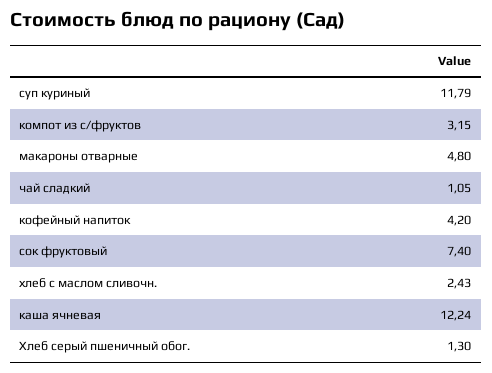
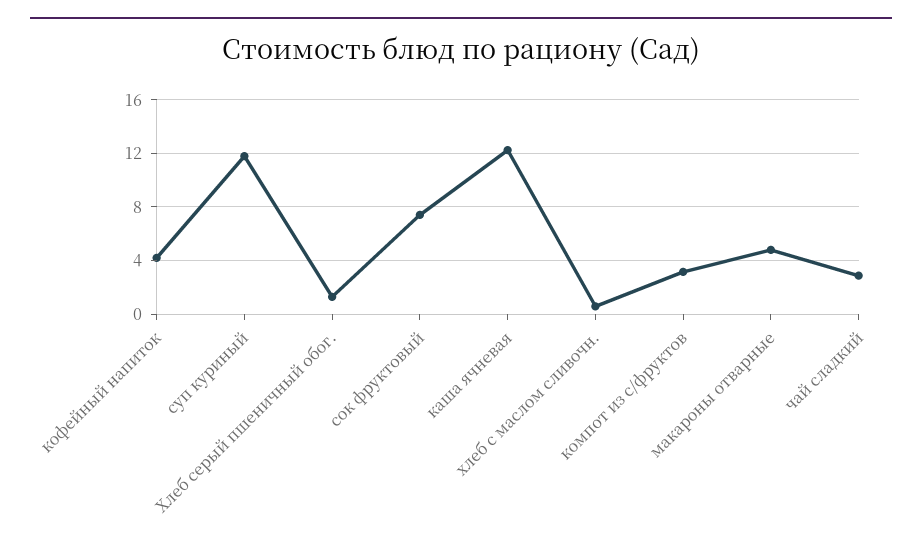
чай сладкий: 1.05 -> 3
хлеб с маслом сливочн.: 2.43 -> 0.5

